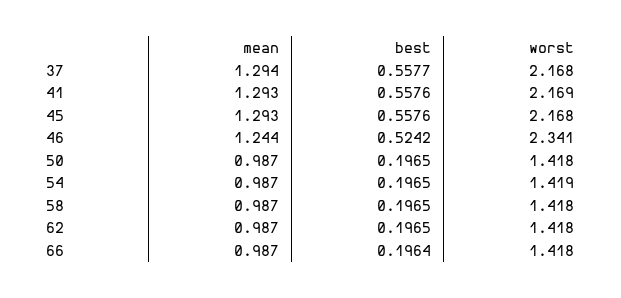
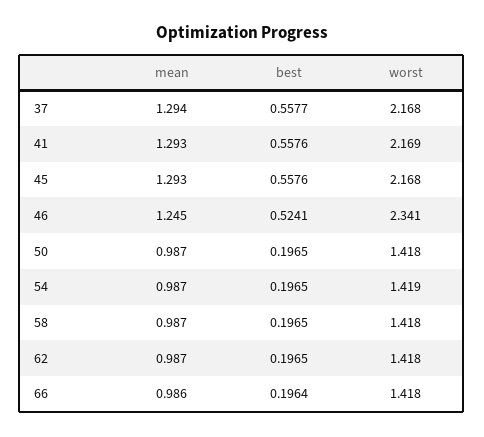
mean, 46: 1.244 -> 1.245
best, 46: 0.5242 -> 0.5241
mean, 66: 0.987 -> 0.986

